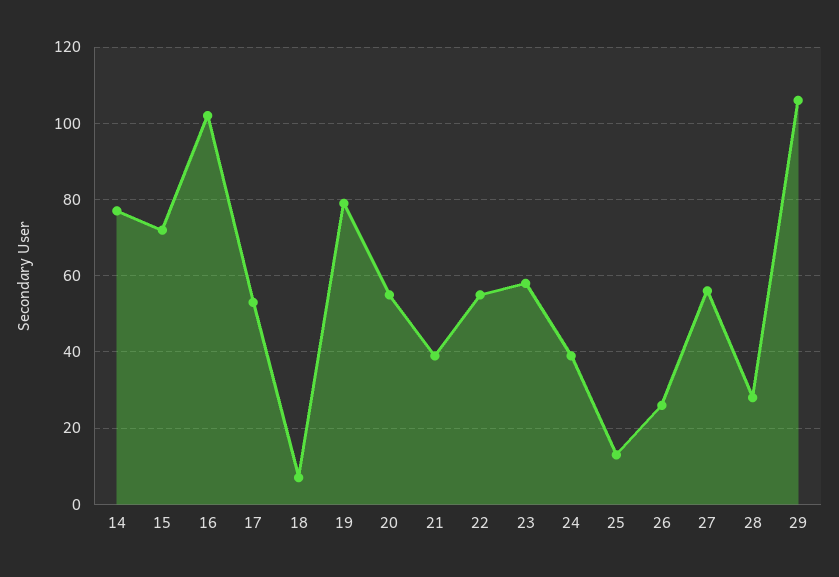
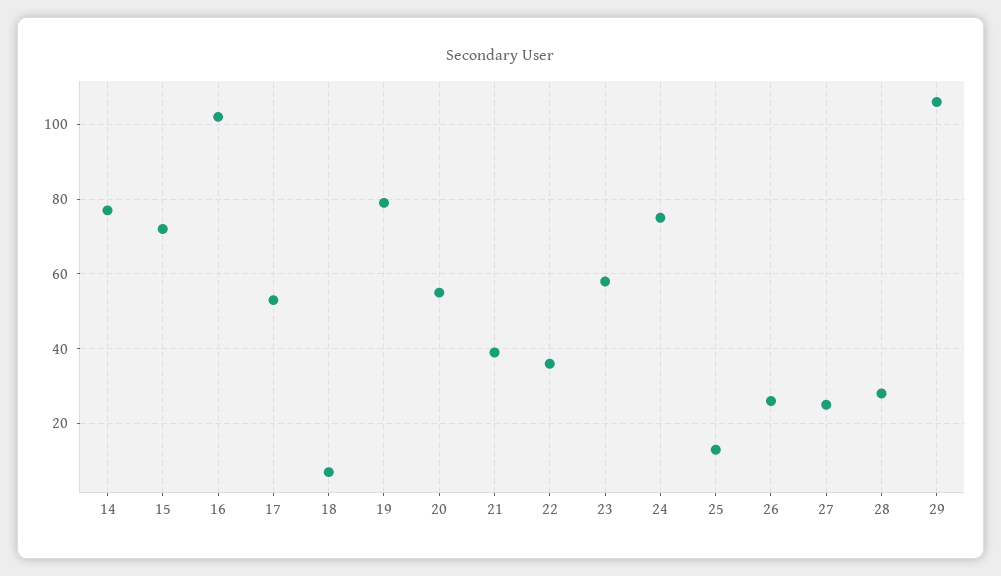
22: 55 -> 35
24: 40 -> 75
27: 55 -> 25

